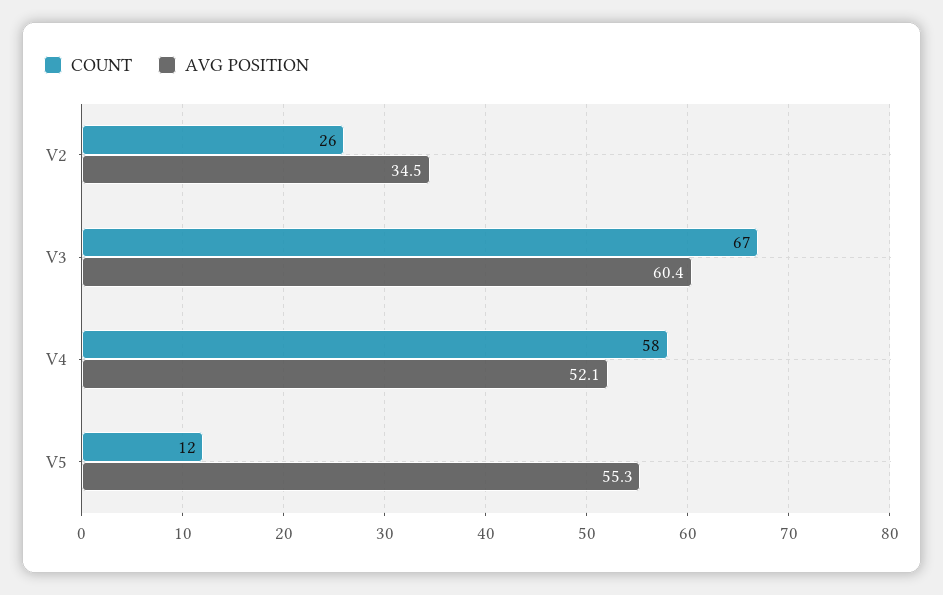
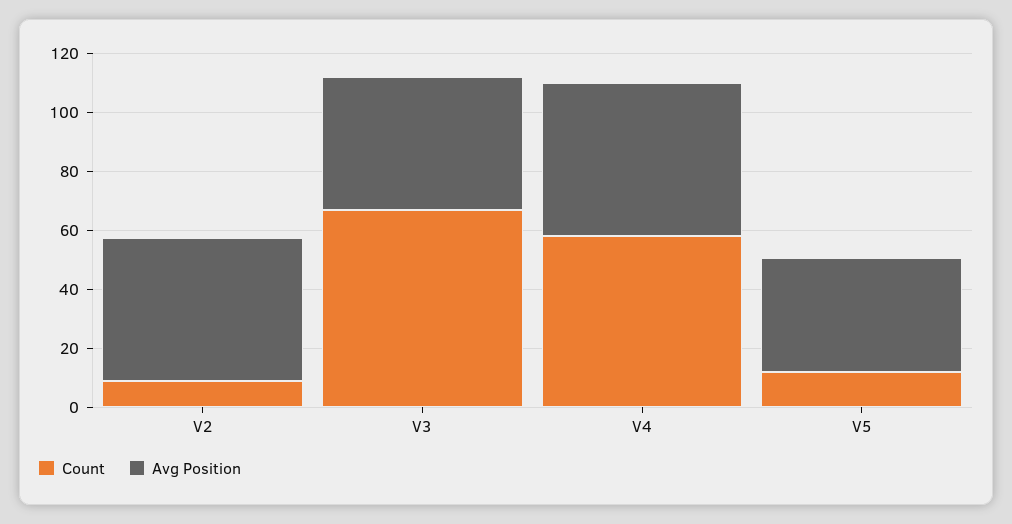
COUNT, V2: 26 -> 10
AVG POSITION, V2: 34.5 -> 50
AVG POSITION, V3: 60.4 -> 45
AVG POSITION, V5: 55.3 -> 40

